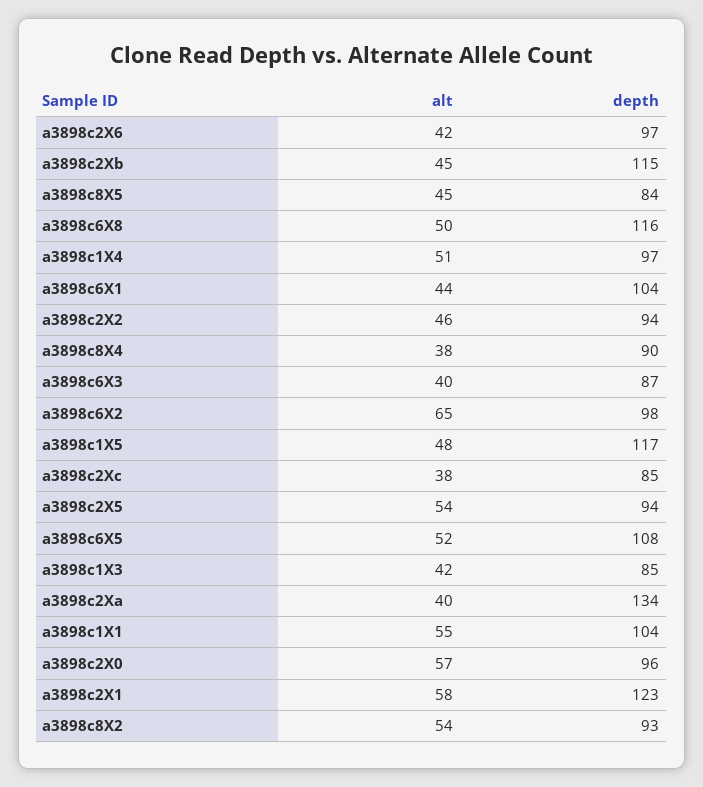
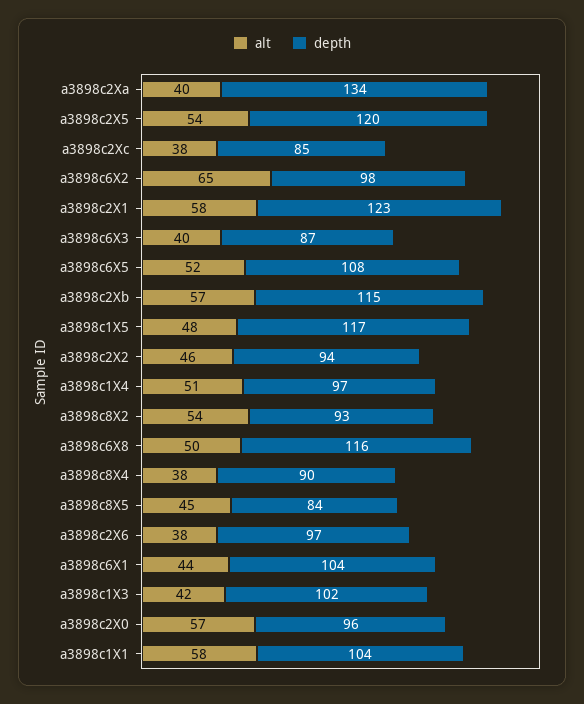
alt, a3898c2X6: 42 -> 38
alt, a3898c2Xb: 45 -> 57
depth, a3898c2X5: 94 -> 120
depth, a3898c1X3: 85 -> 102
alt, a3898c1X1: 55 -> 58

